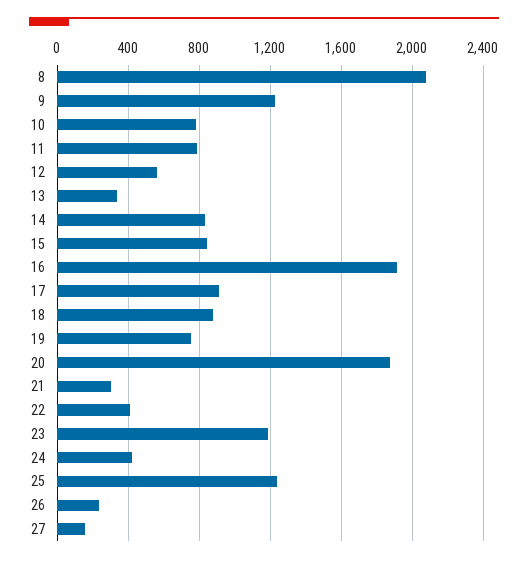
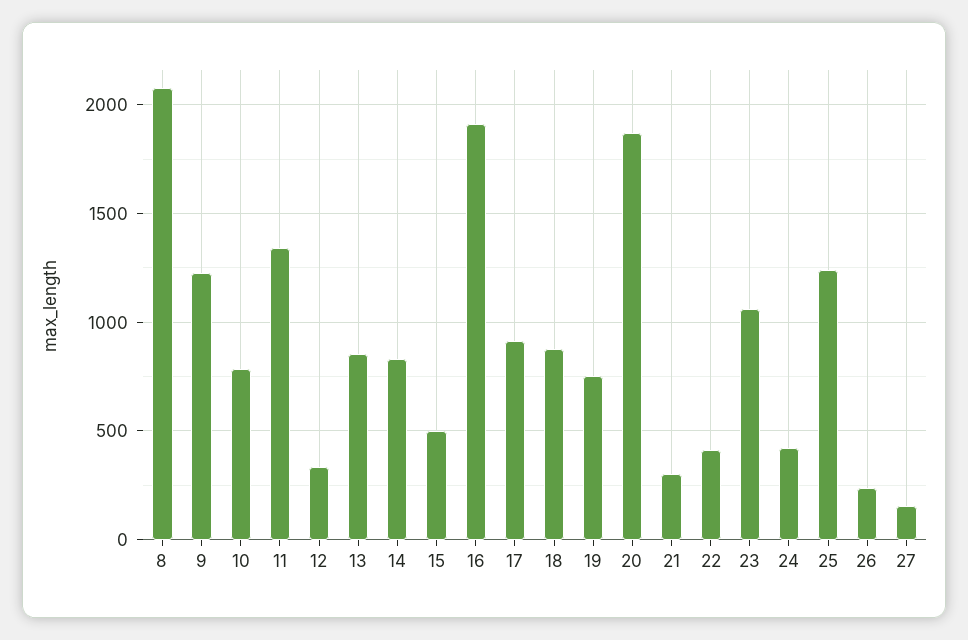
11: 800 -> 1350
12: 550 -> 350
13: 350 -> 850
15: 850 -> 500
23: 1200 -> 1050

